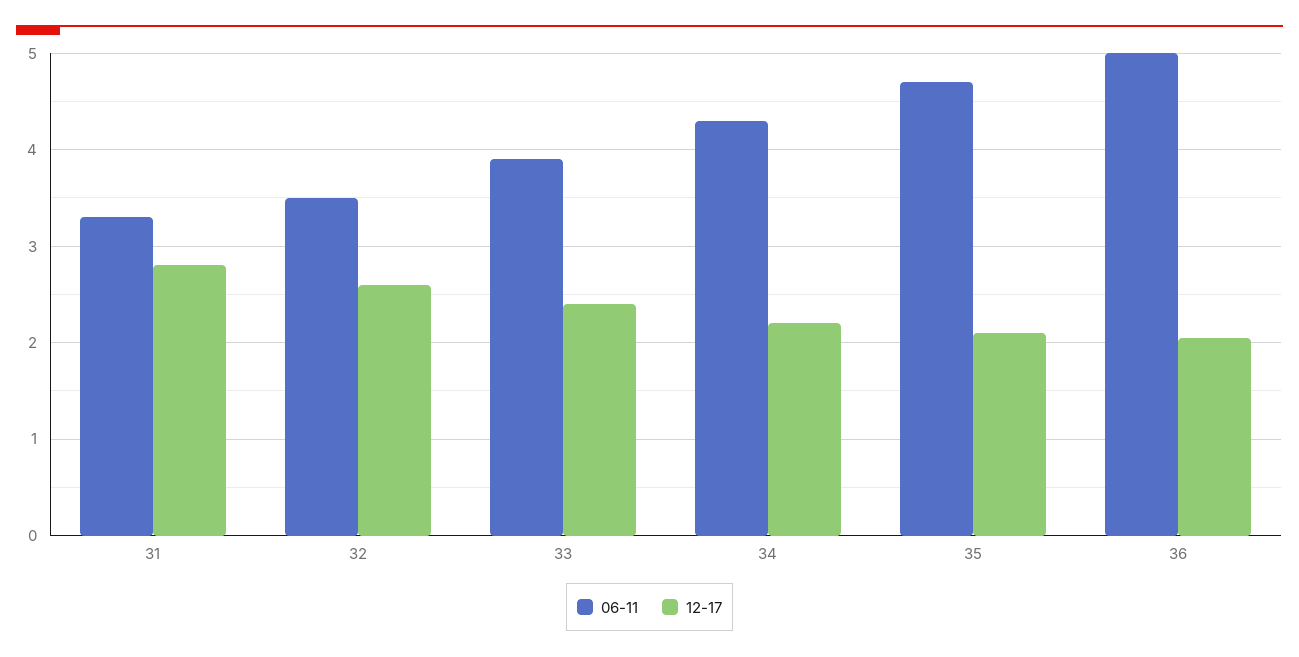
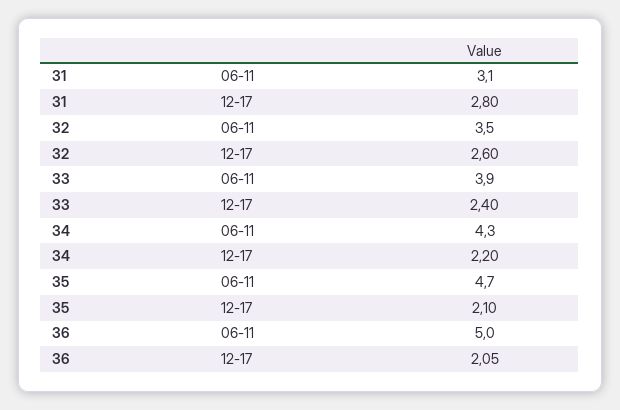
06-11, 31: 3.3 -> 3.1

